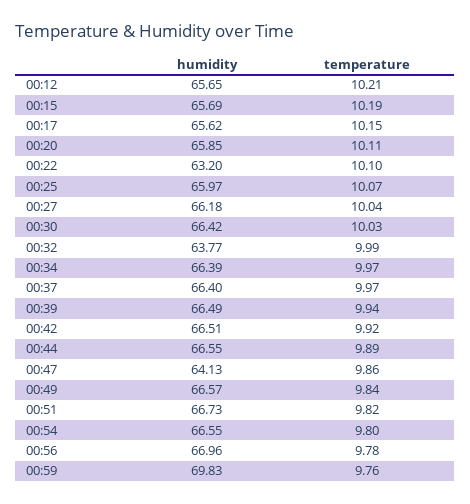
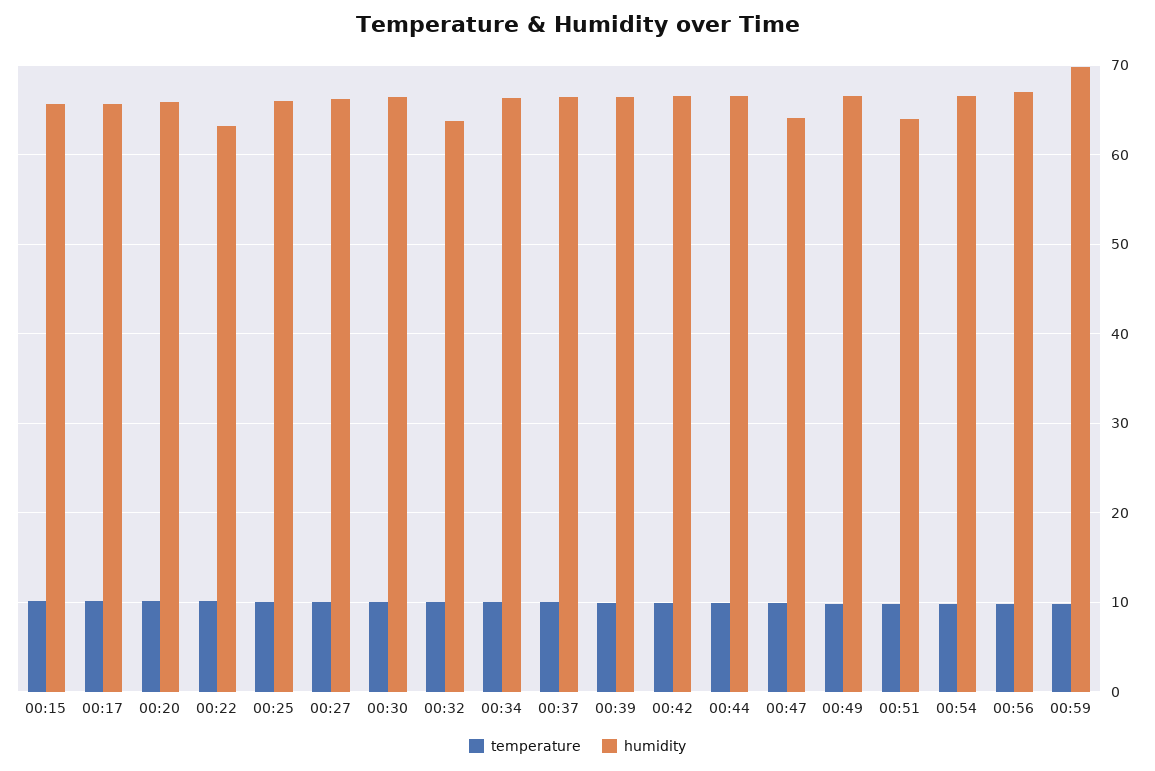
humidity, 00:12: 65.65 -> none
temperature, 00:12: 10.21 -> none
humidity, 00:51: 66.73 -> 64

